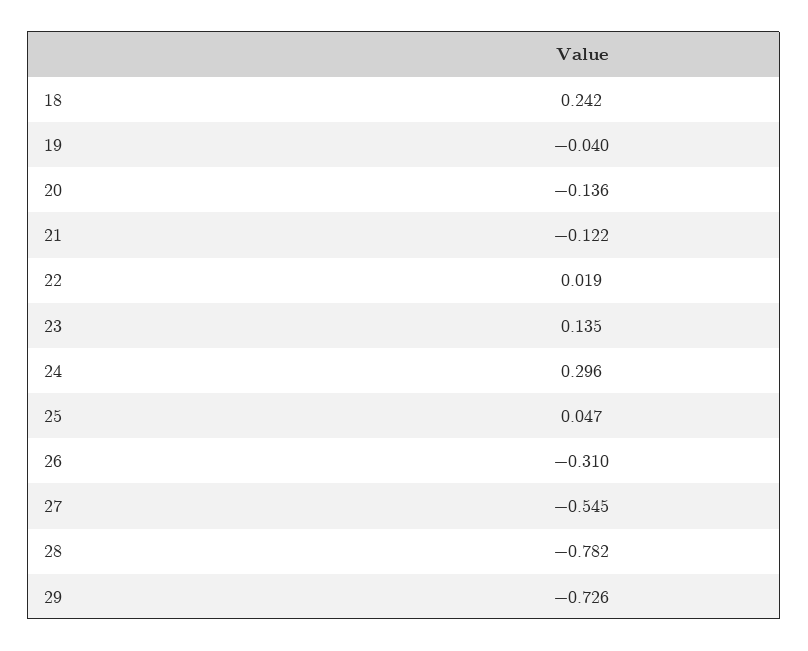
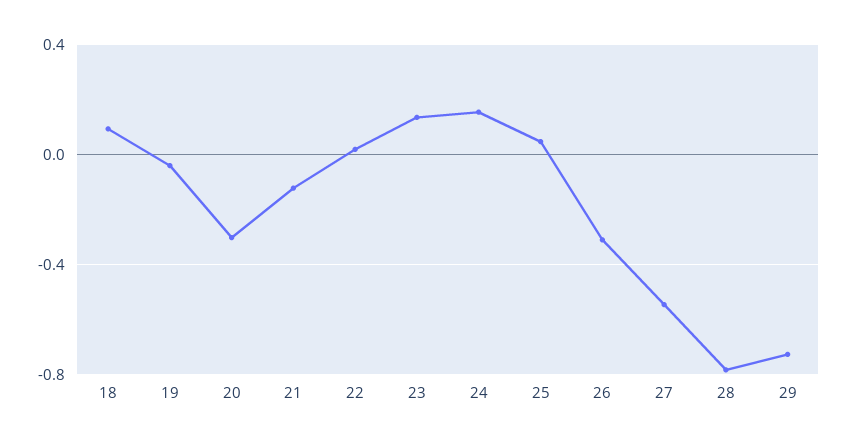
18: 0.242 -> 0.1
20: -0.136 -> -0.3
24: 0.296 -> 0.15

